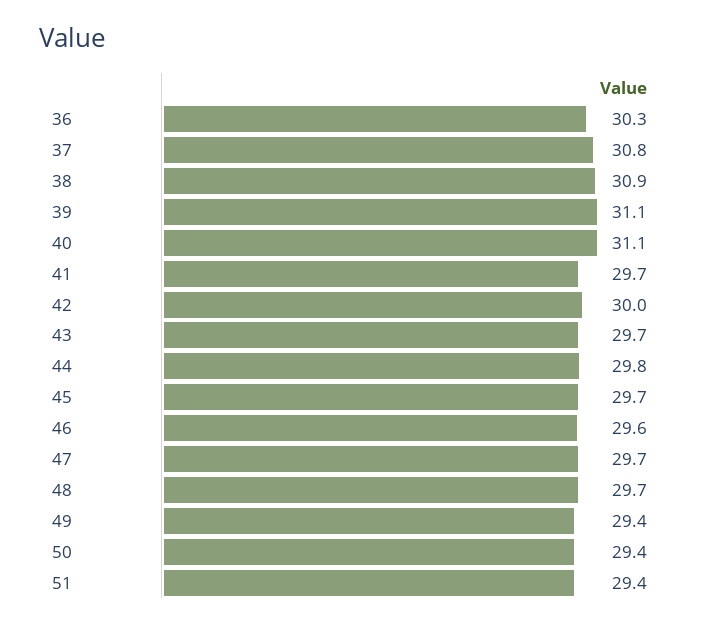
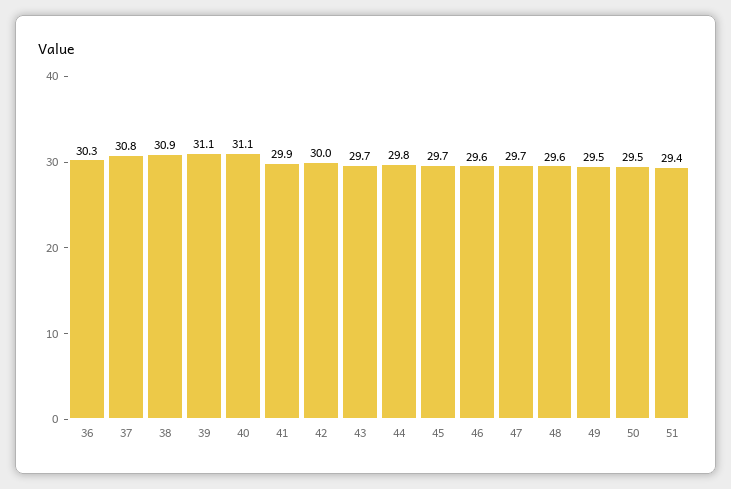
41: 29.7 -> 29.9
48: 29.7 -> 29.6
49: 29.4 -> 29.5
50: 29.4 -> 29.5

